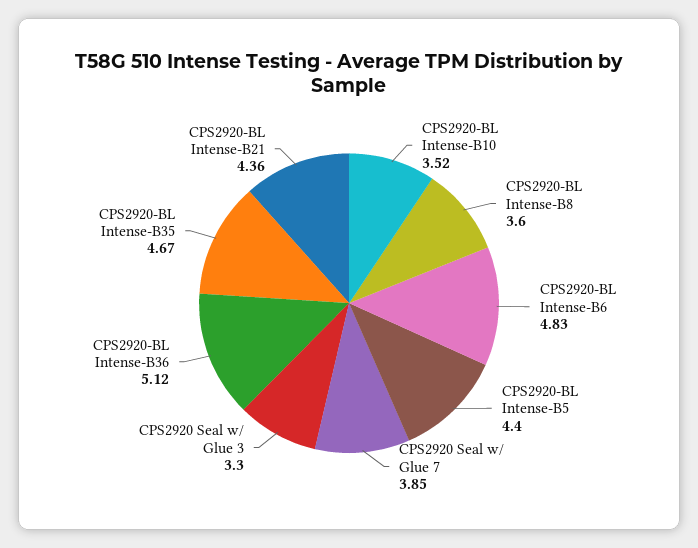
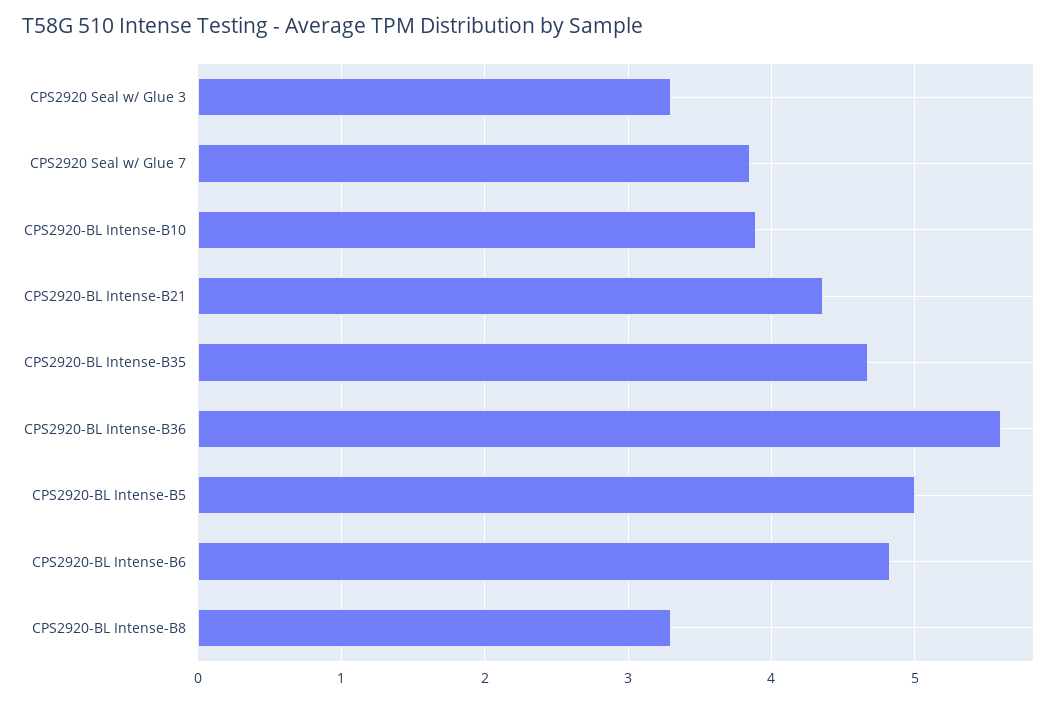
CPS2920-BL Intense-B10: 3.52 -> 3.9
CPS2920-BL Intense-B8: 3.6 -> 3.3
CPS2920-BL Intense-B5: 4.4 -> 5
CPS2920-BL Intense-B36: 5.12 -> 5.6

